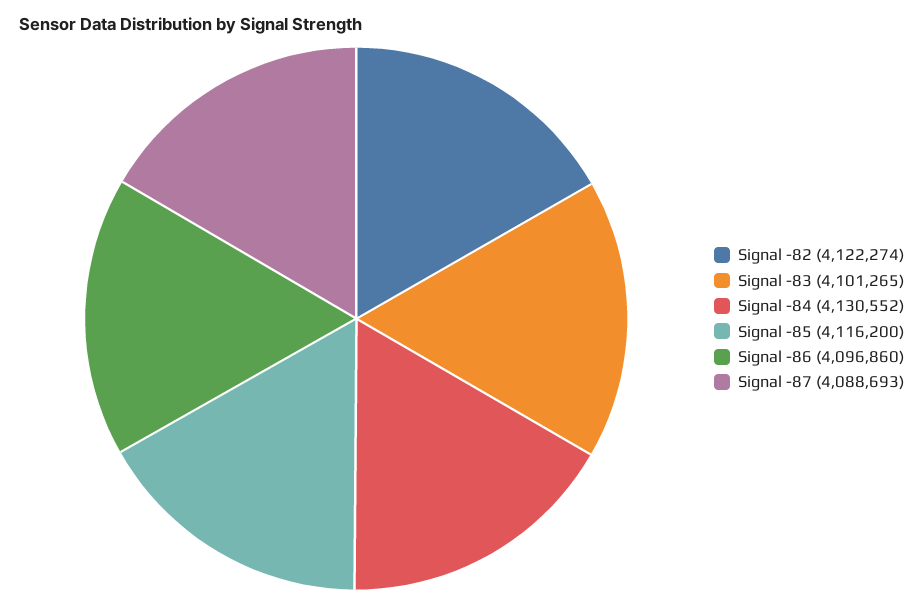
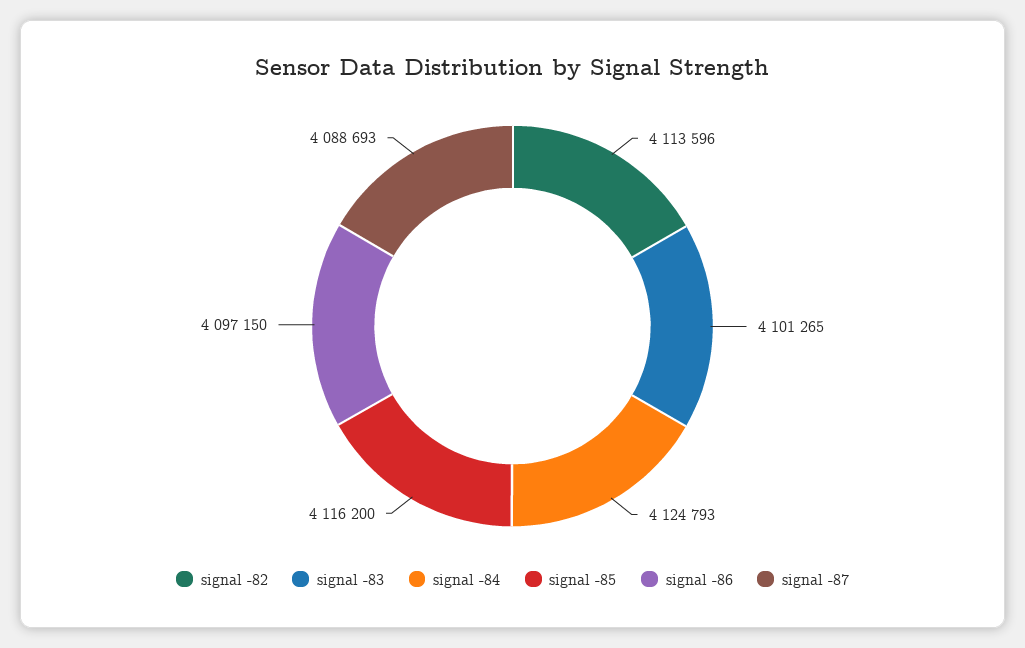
Signal -82: 4122274 -> 4113596
Signal -84: 4130552 -> 4124793
Signal -86: 4096860 -> 4097150

